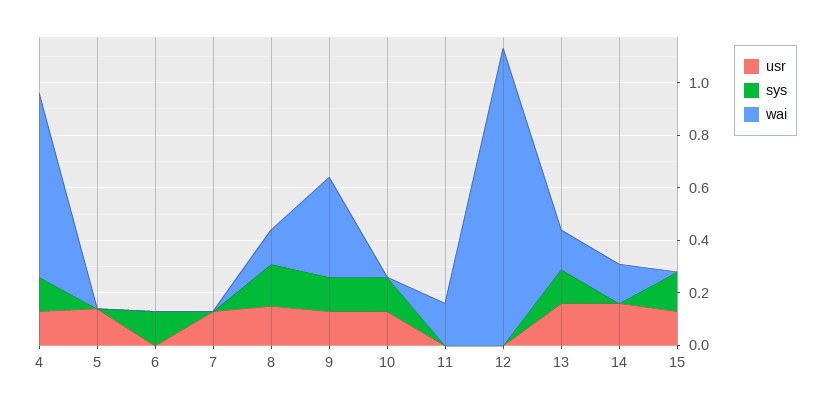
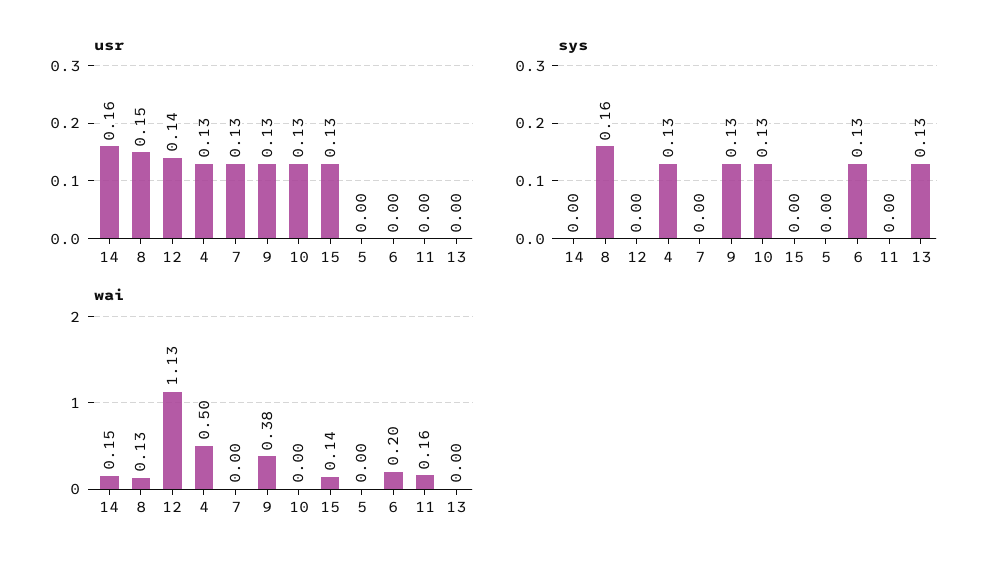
wai, 4: 0.7 -> 0.5
usr, 5: 0.15 -> 0
wai, 6: 0 -> 0.2
usr, 12: 0 -> 0.14
usr, 13: 0.15 -> 0
wai, 13: 0.15 -> 0
sys, 15: 0.15 -> 0
wai, 15: 0 -> 0.14

